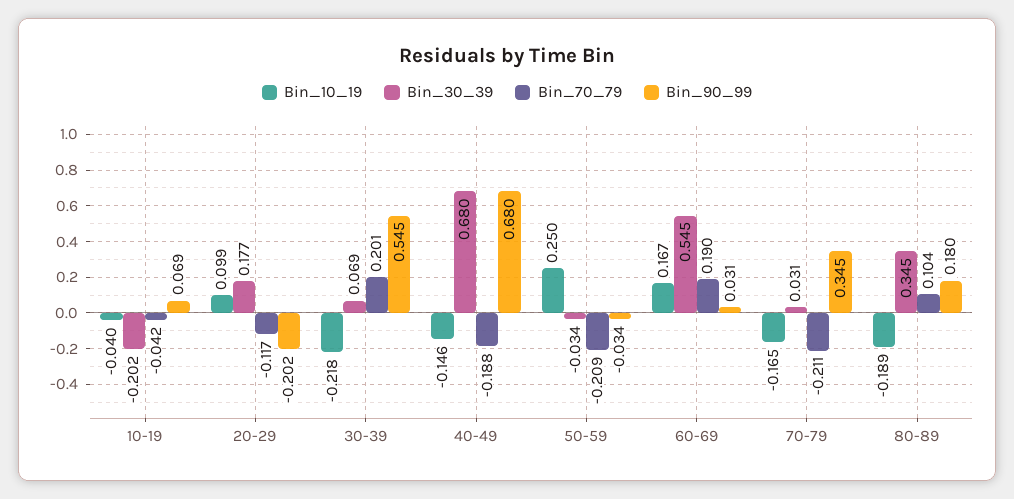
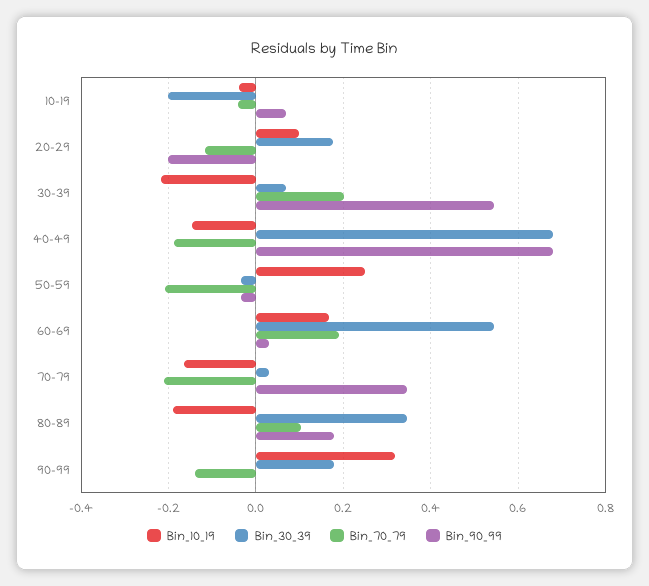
Bin_10_19, 90-99: none -> 0.32
Bin_30_39, 90-99: none -> 0.18
Bin_70_79, 90-99: none -> -0.14
Bin_90_99, 90-99: none -> 0

